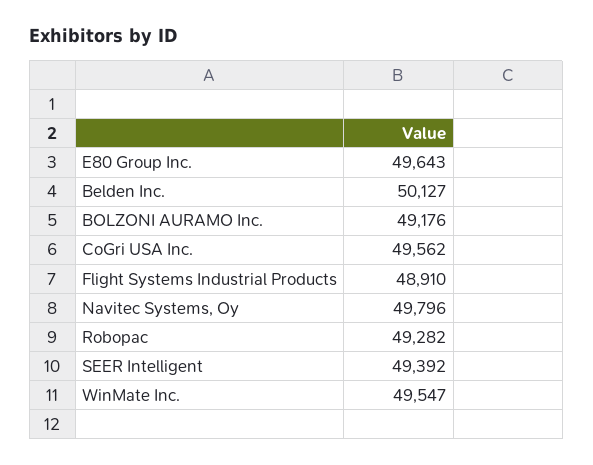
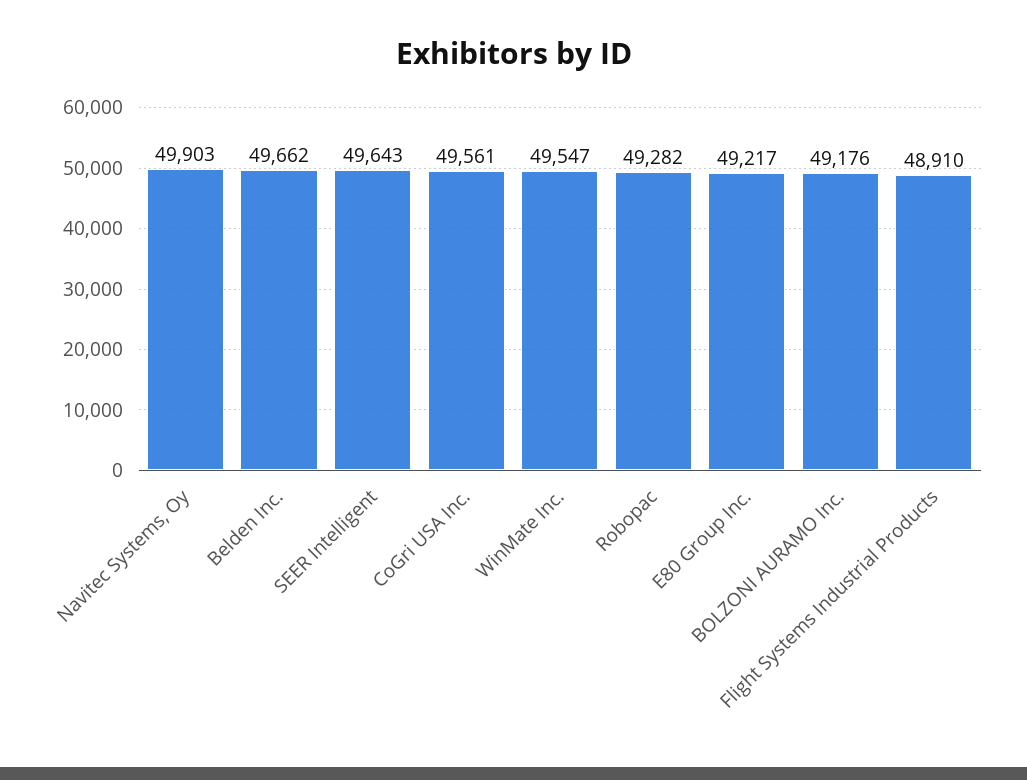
E80 Group Inc.: 49643 -> 49217
Belden Inc.: 50127 -> 49662
CoGri USA Inc.: 49562 -> 49561
Navitec Systems, Oy: 49796 -> 49903
SEER Intelligent: 49392 -> 49643

